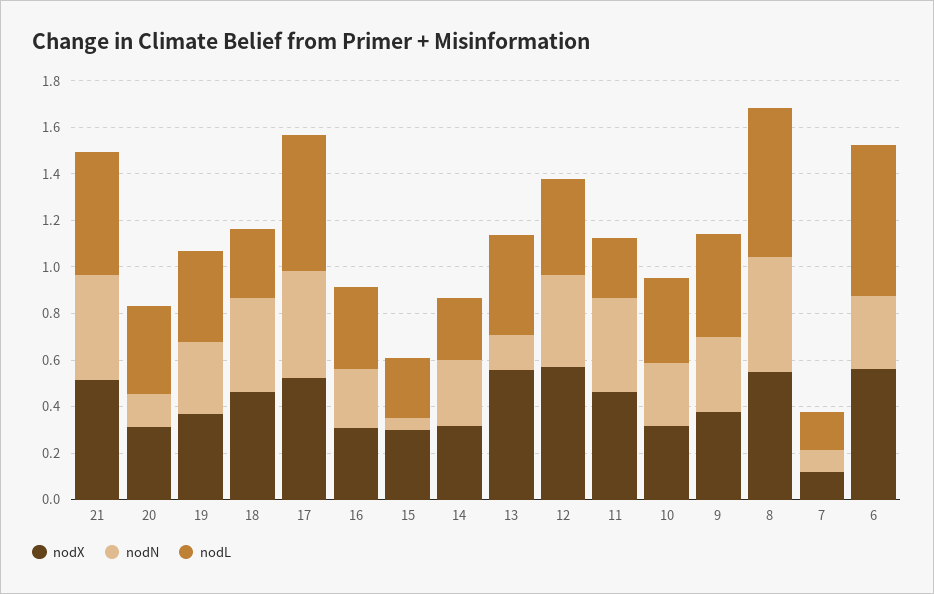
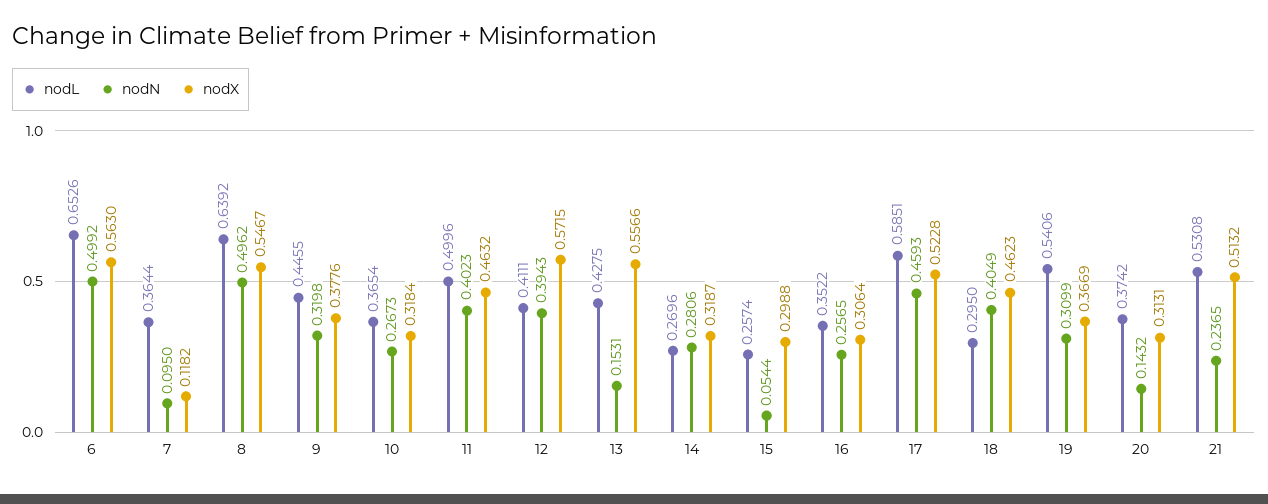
nodN, 21: 0.45 -> 0.2365
nodL, 19: 0.4 -> 0.5406
nodL, 11: 0.25 -> 0.4996
nodL, 7: 0.15 -> 0.3644
nodN, 6: 0.3 -> 0.4992

